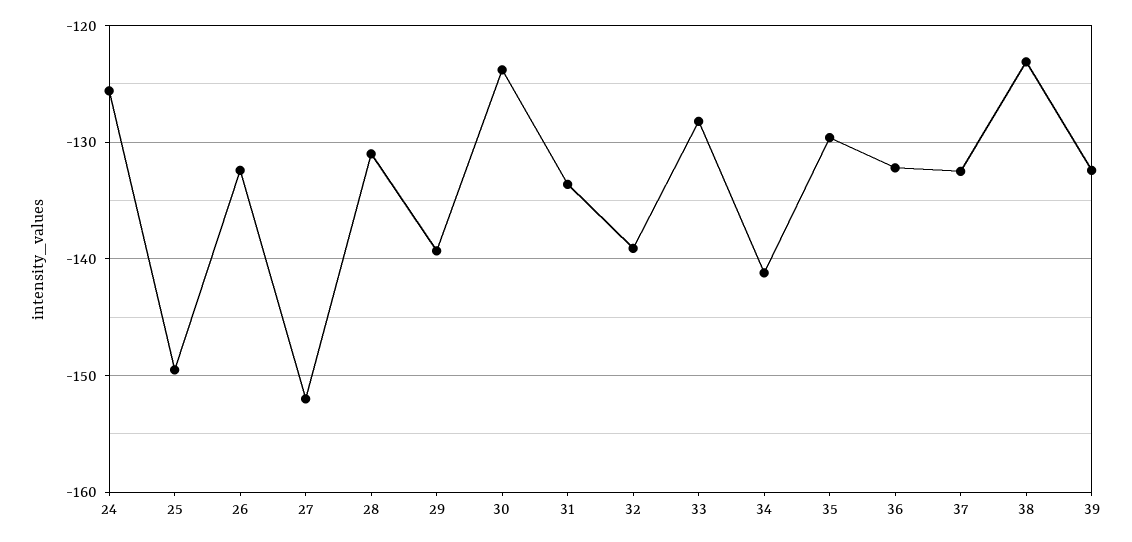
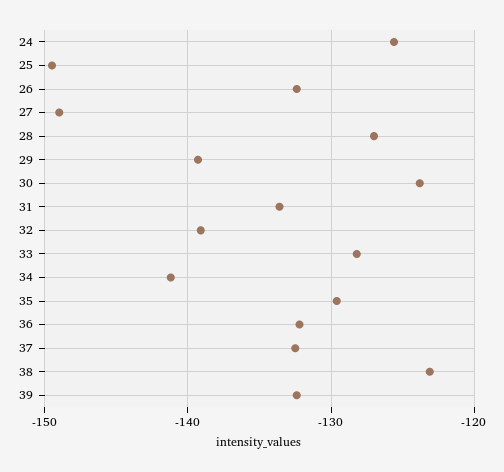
27: -152 -> -149
28: -131 -> -127

